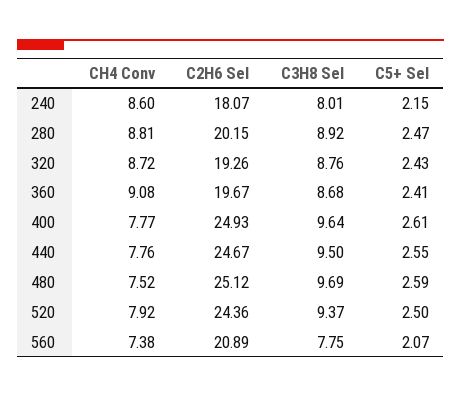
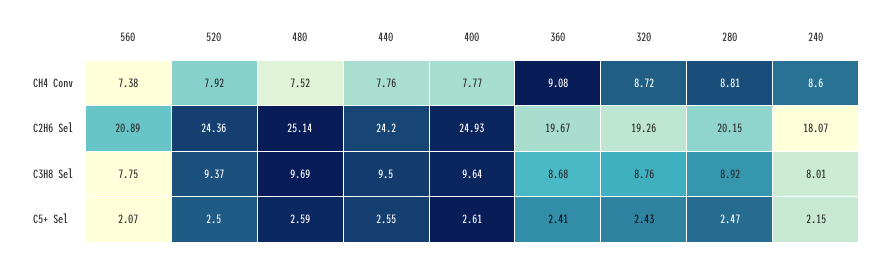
C2H6 Sel, 440: 24.67 -> 24.2
C2H6 Sel, 480: 25.12 -> 25.14

